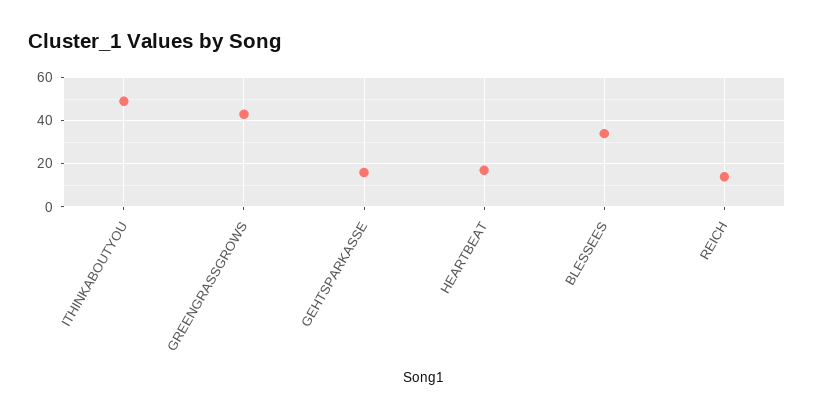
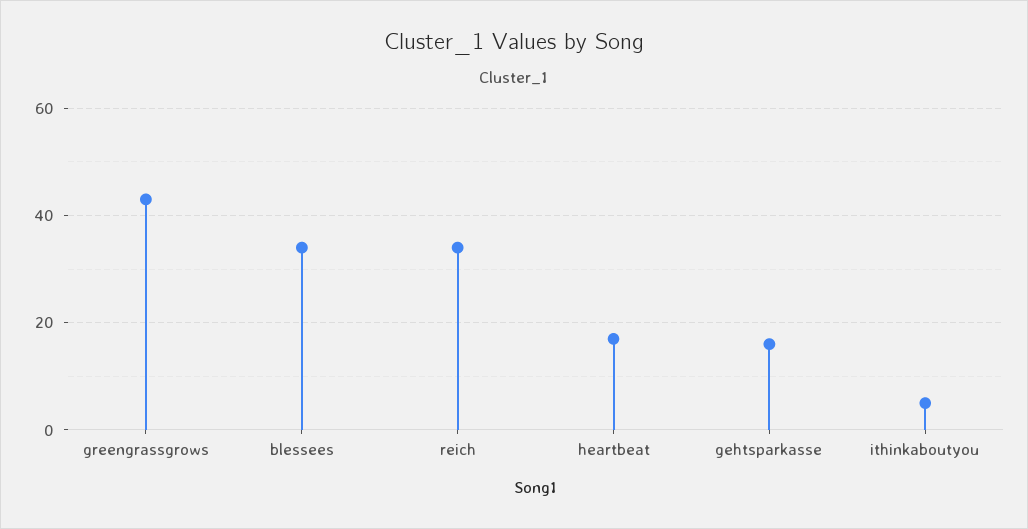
ITHINKABOUTYOU: 50 -> 5
REICH: 15 -> 35

